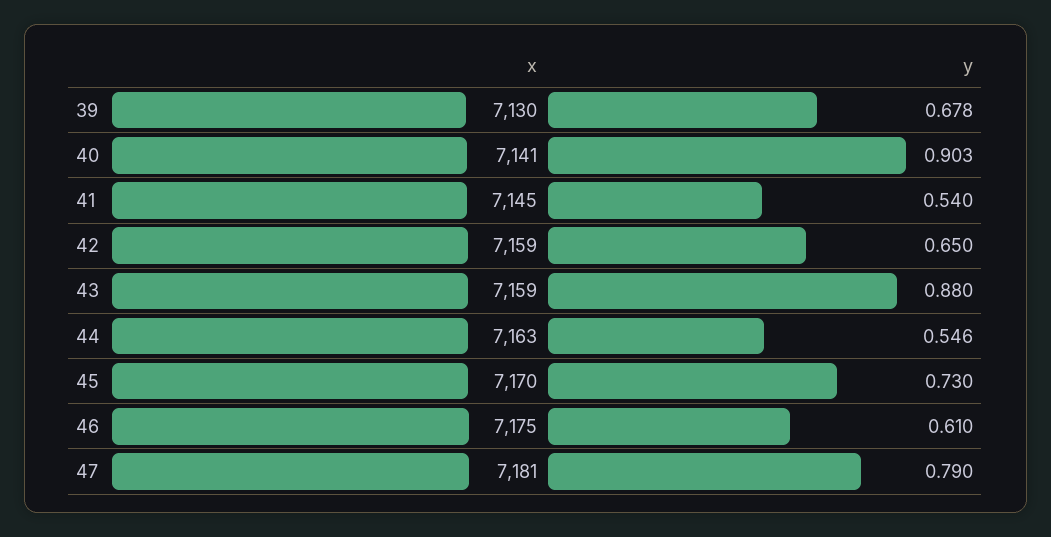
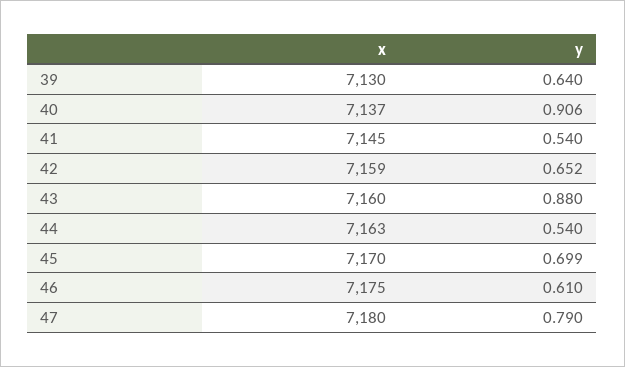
y, 39: 0.678 -> 0.64
x, 40: 7141 -> 7137
y, 40: 0.903 -> 0.906
y, 42: 0.65 -> 0.652
x, 43: 7159 -> 7160
y, 44: 0.546 -> 0.54
y, 45: 0.73 -> 0.699
x, 47: 7181 -> 7180

